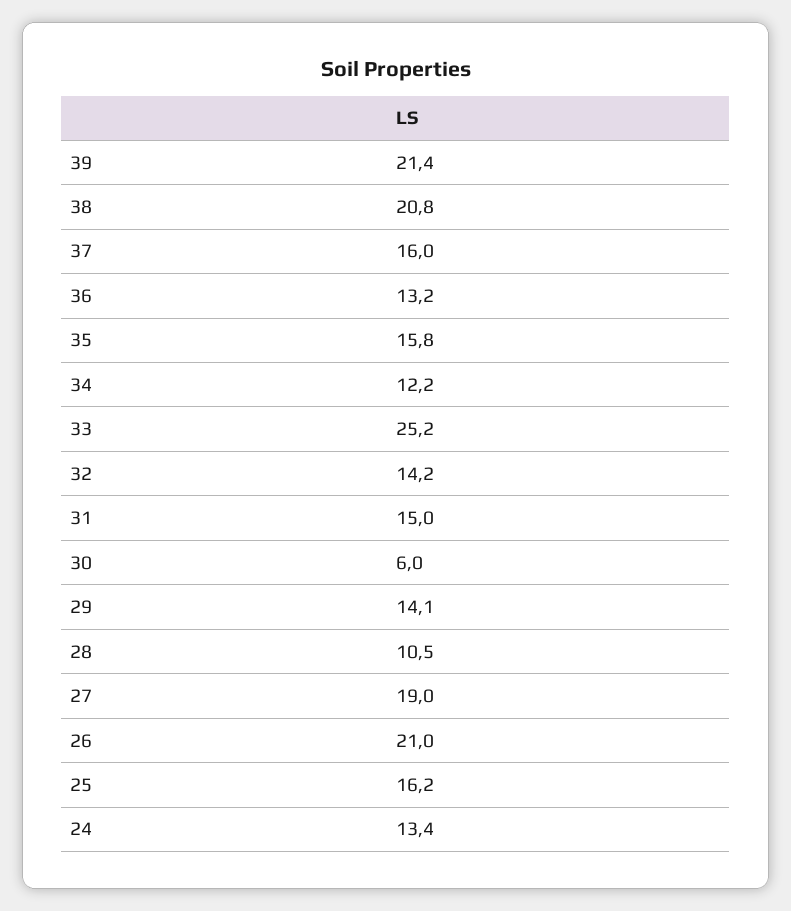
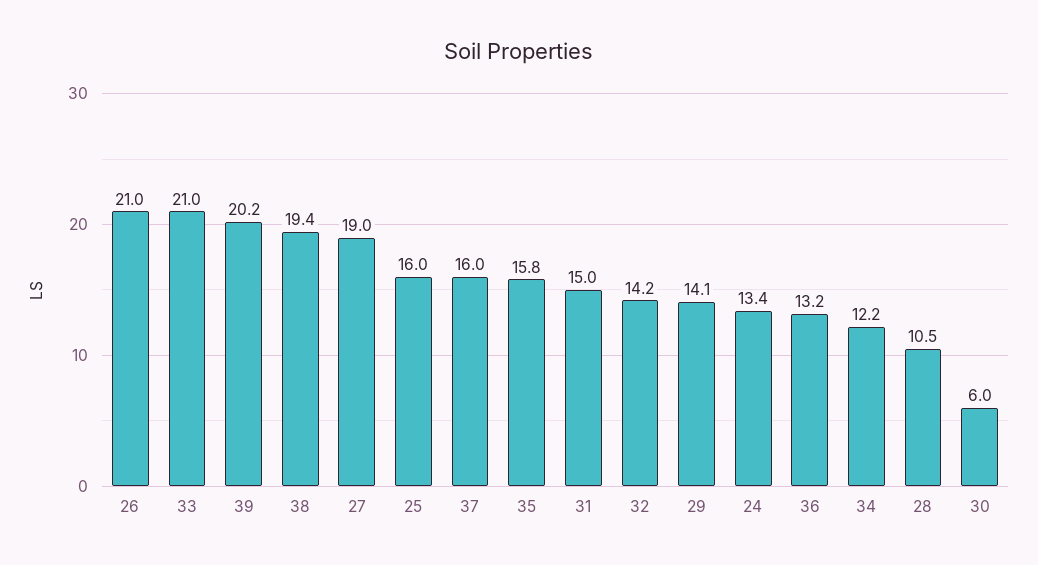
39: 21.4 -> 20.2
38: 20.8 -> 19.4
33: 25.2 -> 21
25: 16.2 -> 16

